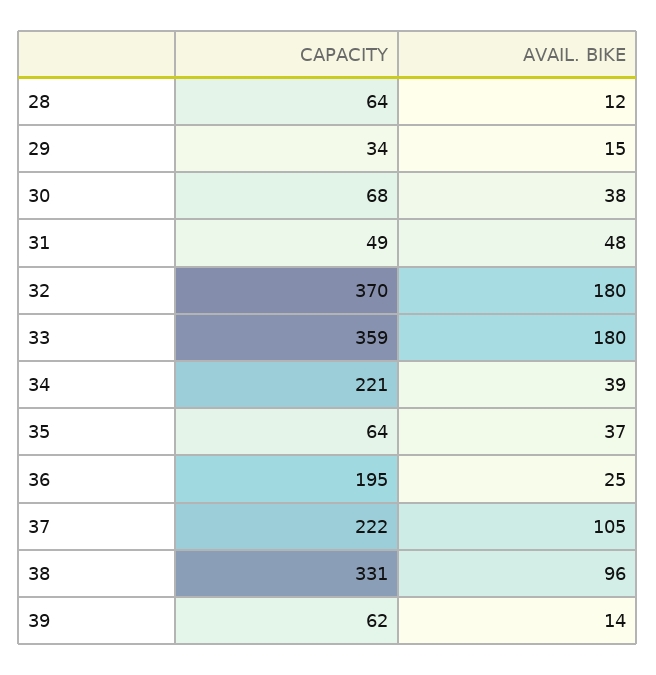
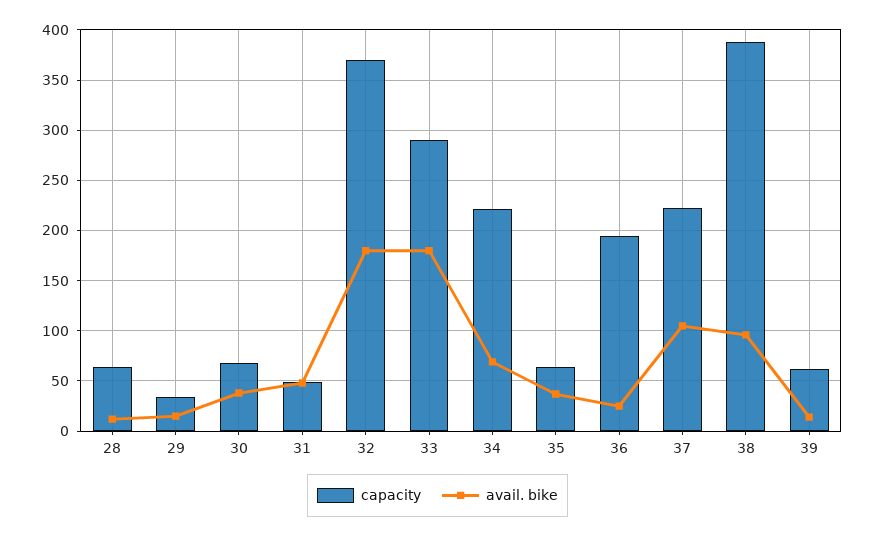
CAPACITY, 33: 359 -> 290
AVAIL. BIKE, 34: 39 -> 70
CAPACITY, 38: 331 -> 390

